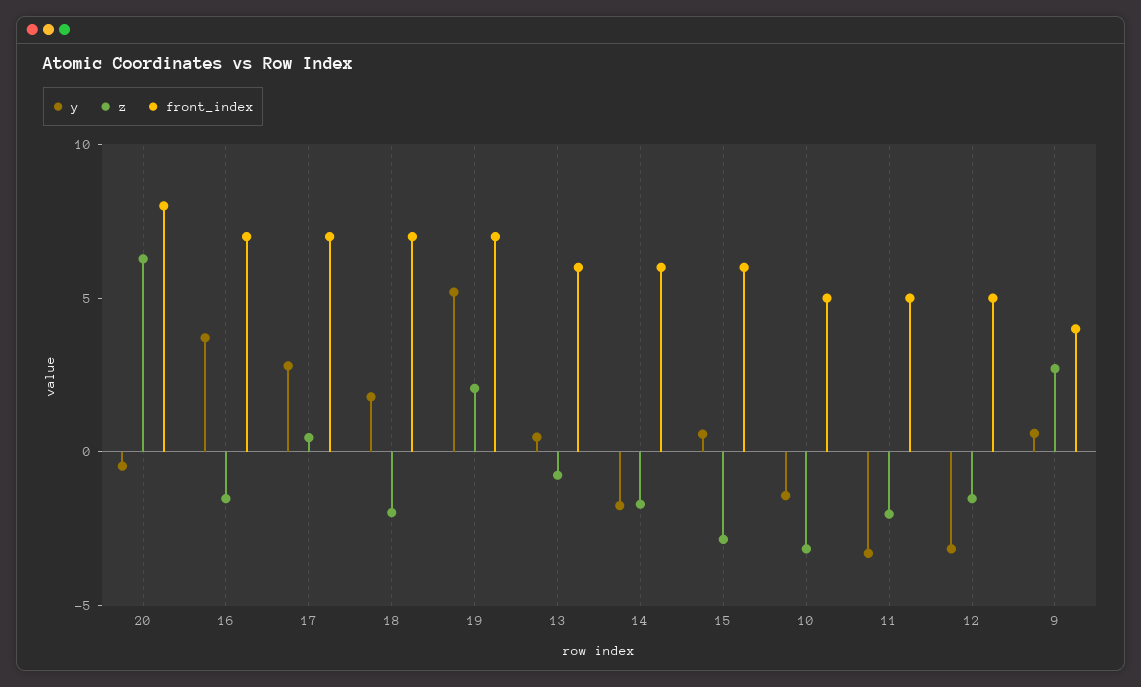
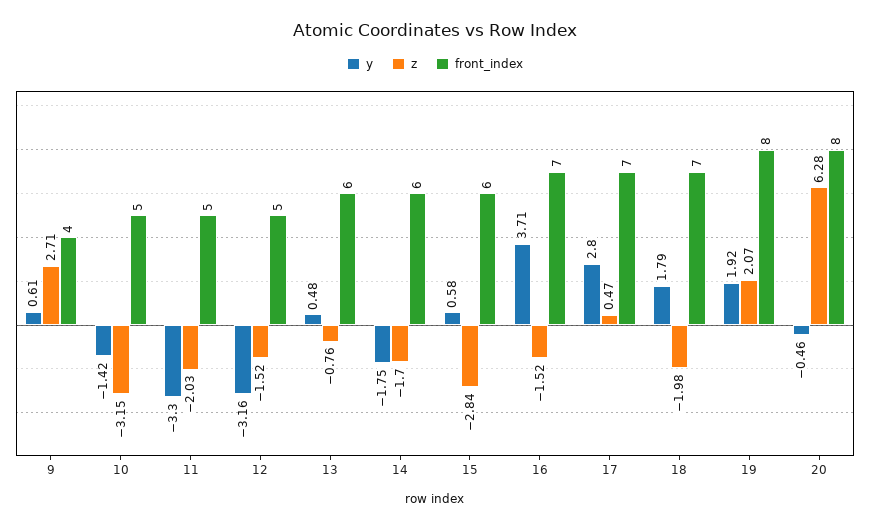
y, 19: 5 -> 1.92
front_index, 19: 7 -> 8

